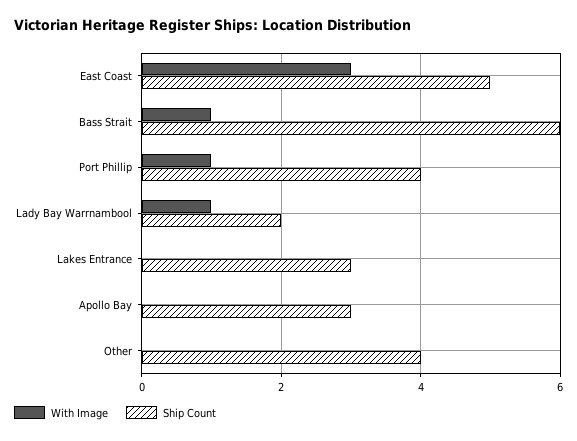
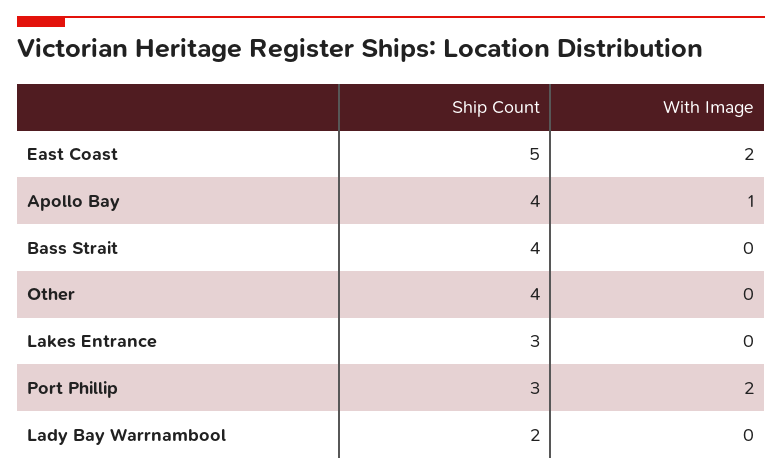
With Image, East Coast: 3 -> 2
With Image, Bass Strait: 1 -> 0
Ship Count, Bass Strait: 6 -> 4
With Image, Port Phillip: 1 -> 2
Ship Count, Port Phillip: 4 -> 3
With Image, Lady Bay Warrnambool: 1 -> 0
With Image, Apollo Bay: 0 -> 1
Ship Count, Apollo Bay: 3 -> 4

